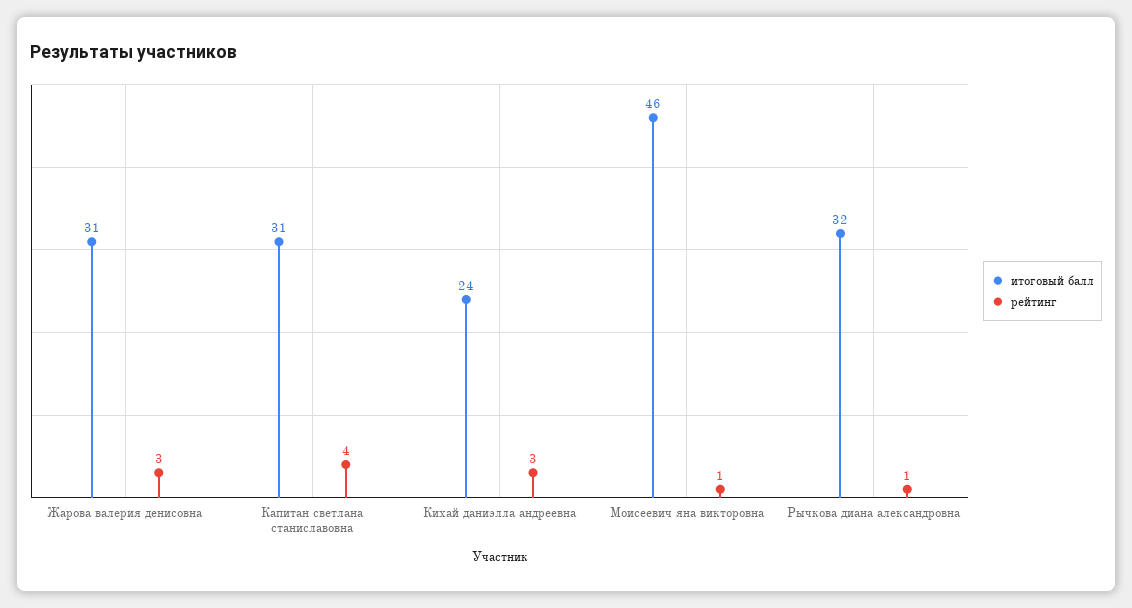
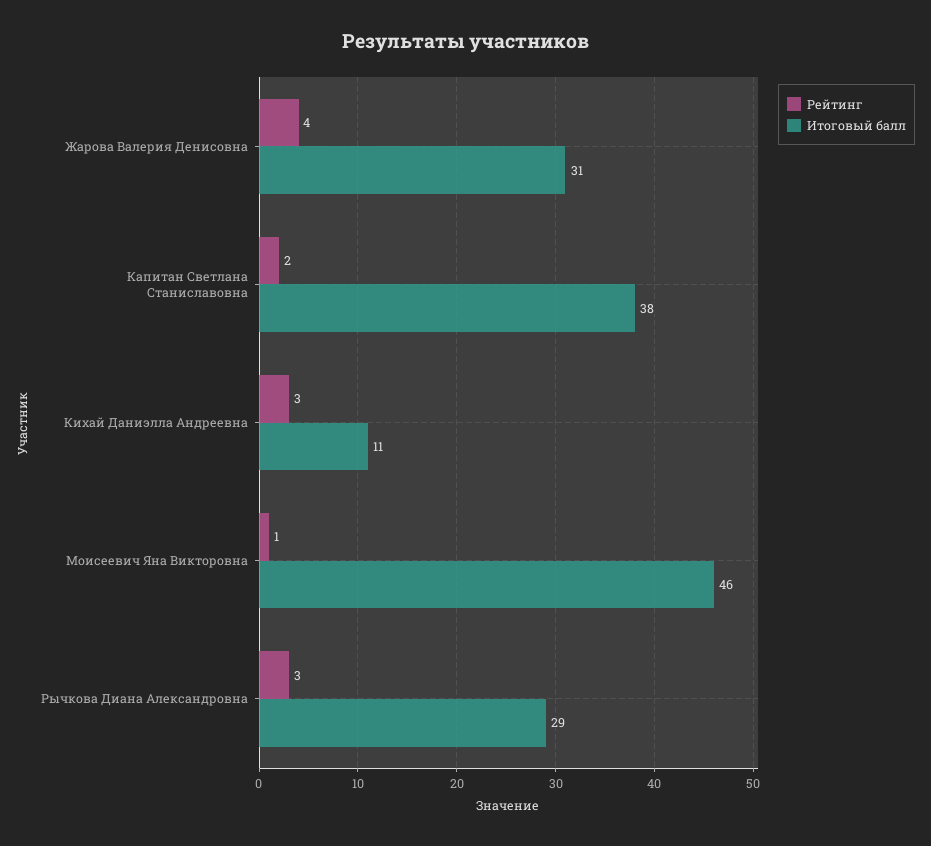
рейтинг, Жарова валерия денисовна: 3 -> 4
итоговый балл, Капитан светлана станиславовна: 31 -> 38
рейтинг, Капитан светлана станиславовна: 4 -> 2
итоговый балл, Кихай даниэлла андреевна: 24 -> 11
итоговый балл, Рычкова диана александровна: 32 -> 29
рейтинг, Рычкова диана александровна: 1 -> 3

